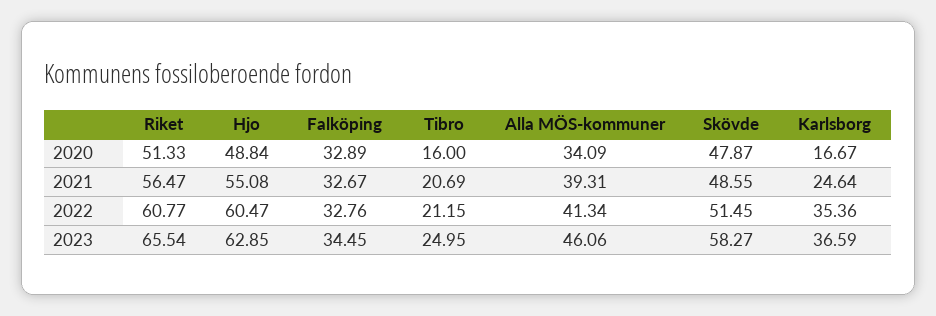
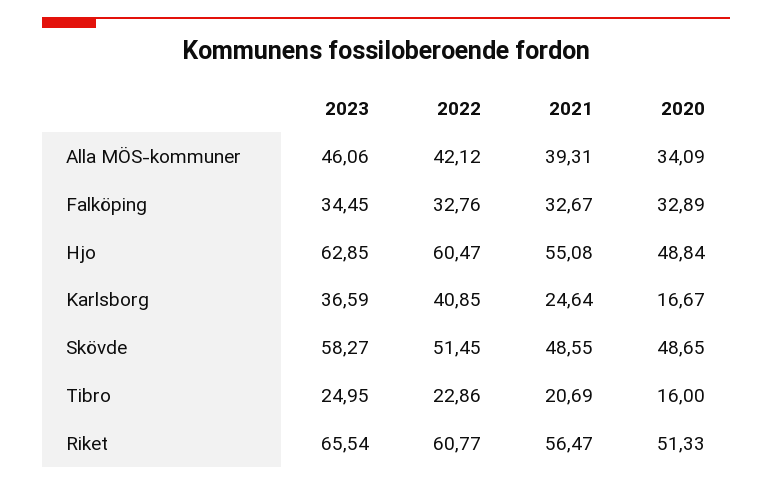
Skövde, 2020: 47.87 -> 48.65
Tibro, 2022: 21.15 -> 22.86
Alla MÖS-kommuner, 2022: 41.34 -> 42.12
Karlsborg, 2022: 35.36 -> 40.85

